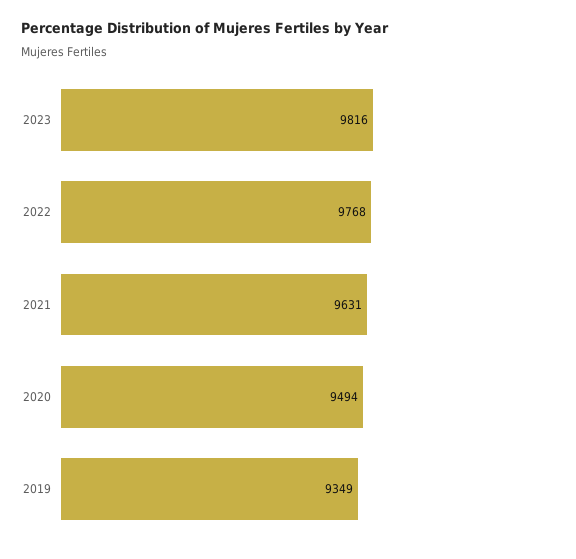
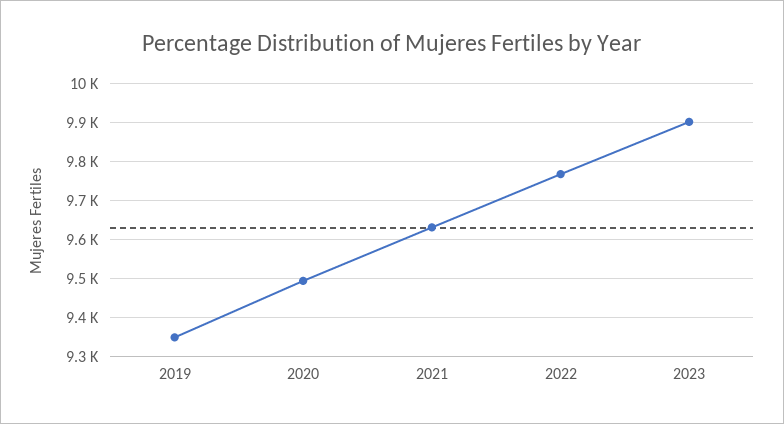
2023: 9816 -> 9900

